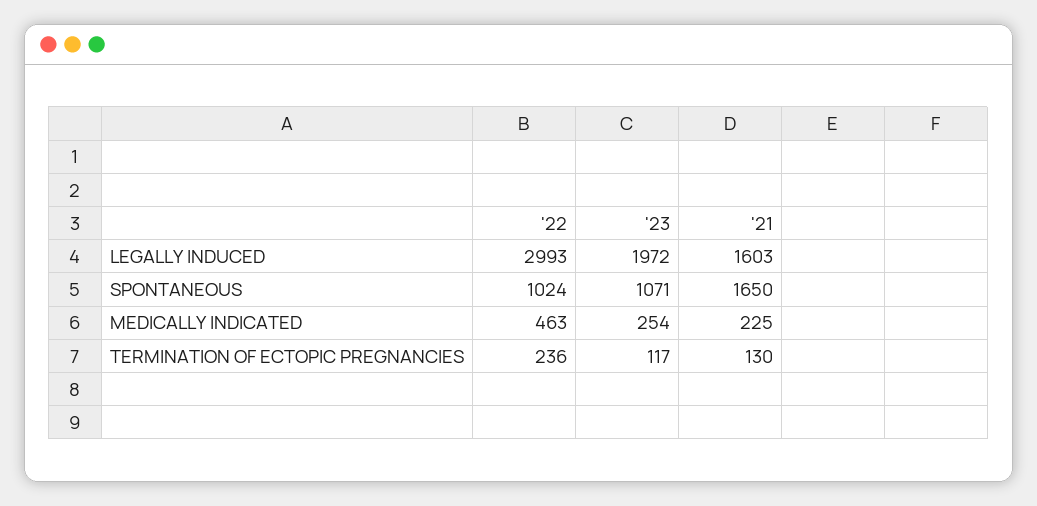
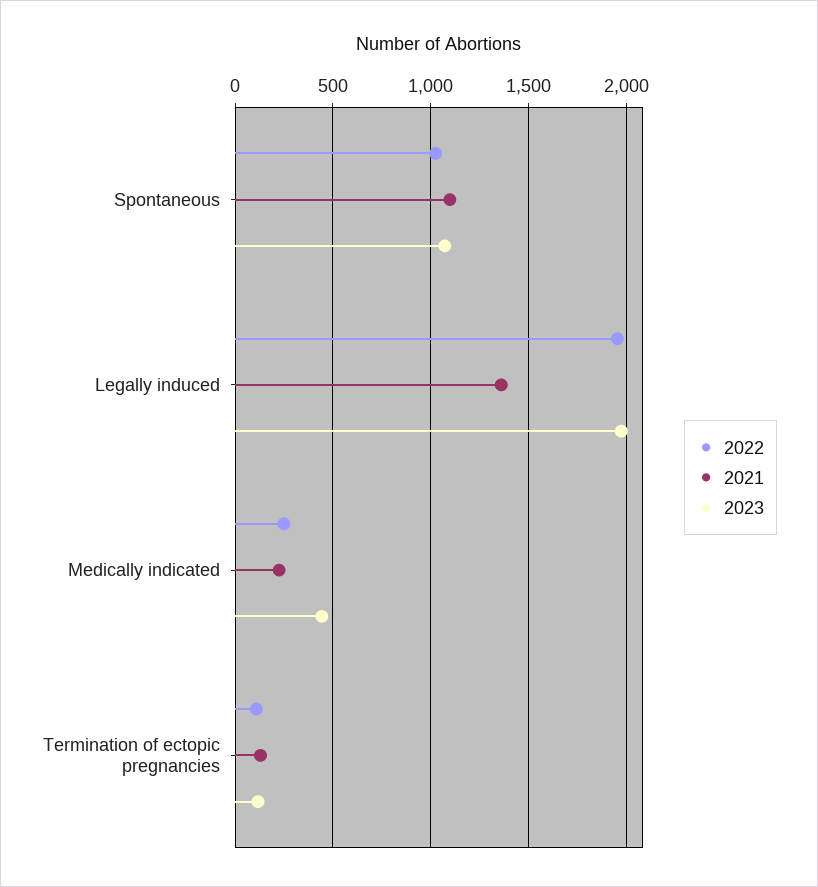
'22, LEGALLY INDUCED: 2993 -> 1950
'21, LEGALLY INDUCED: 1603 -> 1350
'21, SPONTANEOUS: 1650 -> 1100
'22, MEDICALLY INDICATED: 463 -> 250
'23, MEDICALLY INDICATED: 254 -> 450
'22, TERMINATION OF ECTOPIC PREGNANCIES: 236 -> 100

